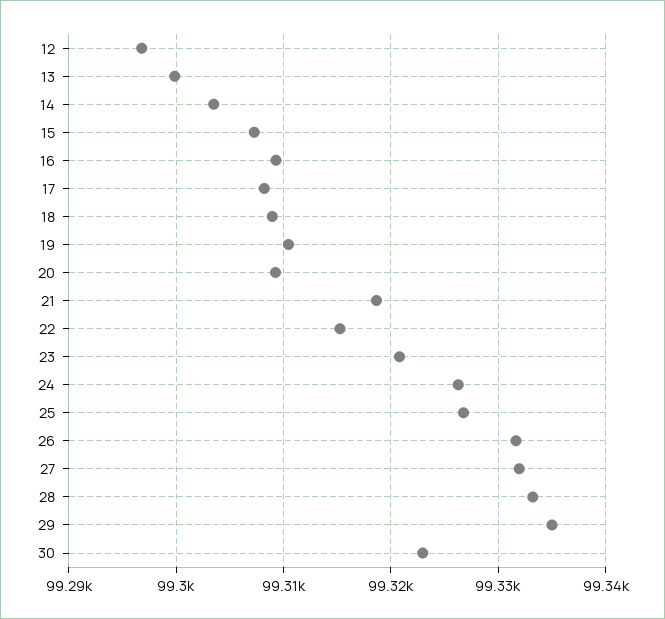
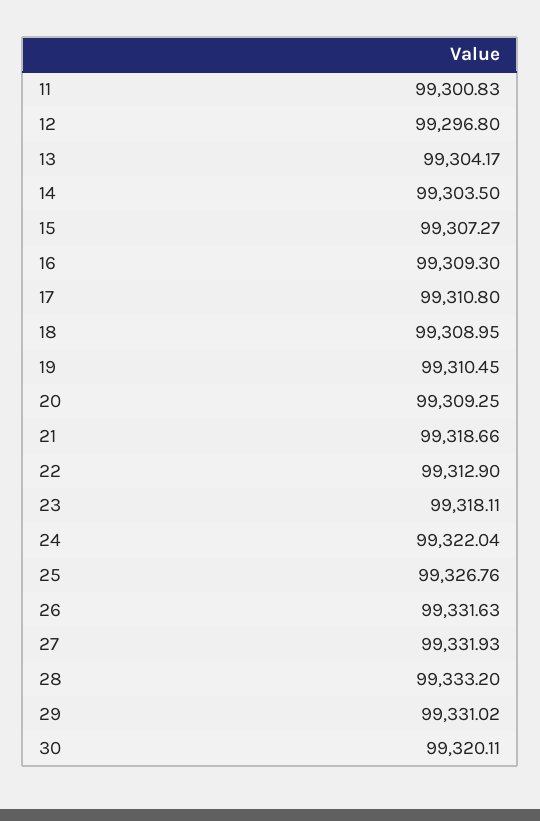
13: 99300 -> 99304.17
17: 99308 -> 99310.8
22: 99315 -> 99312.9
23: 99321 -> 99318.11
24: 99326 -> 99322.04
29: 99335 -> 99331.02
30: 99323 -> 99320.11
11: none -> 99300.83

